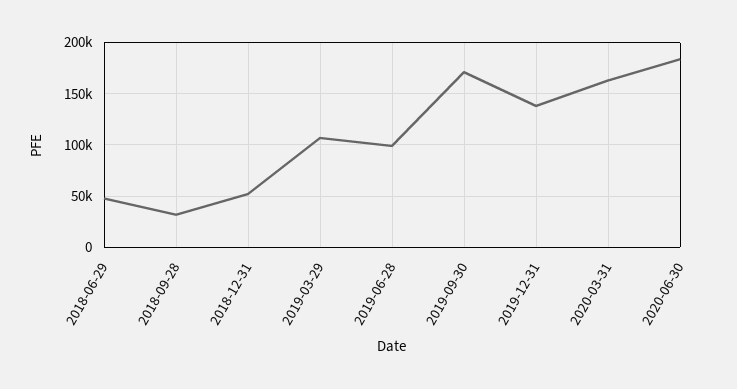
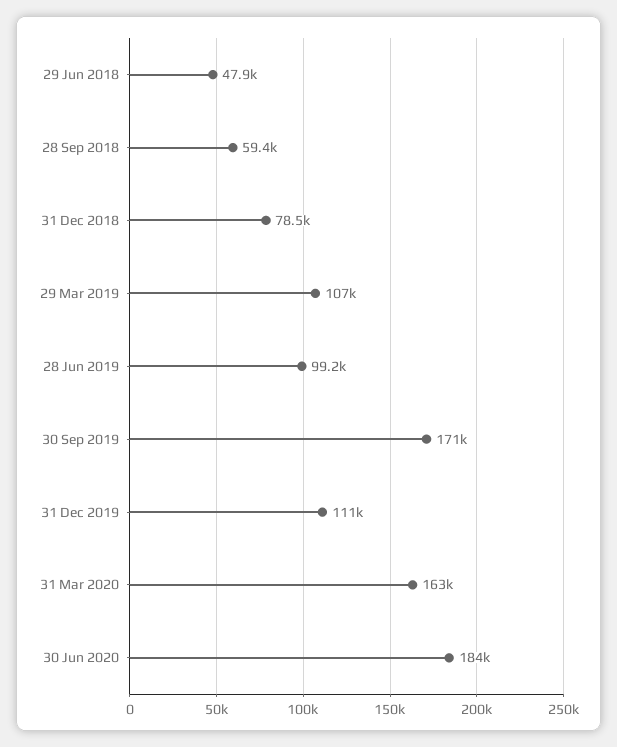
2018-09-28: 30000 -> 59400
2018-12-31: 50000 -> 78500
2019-12-31: 140000 -> 111000

